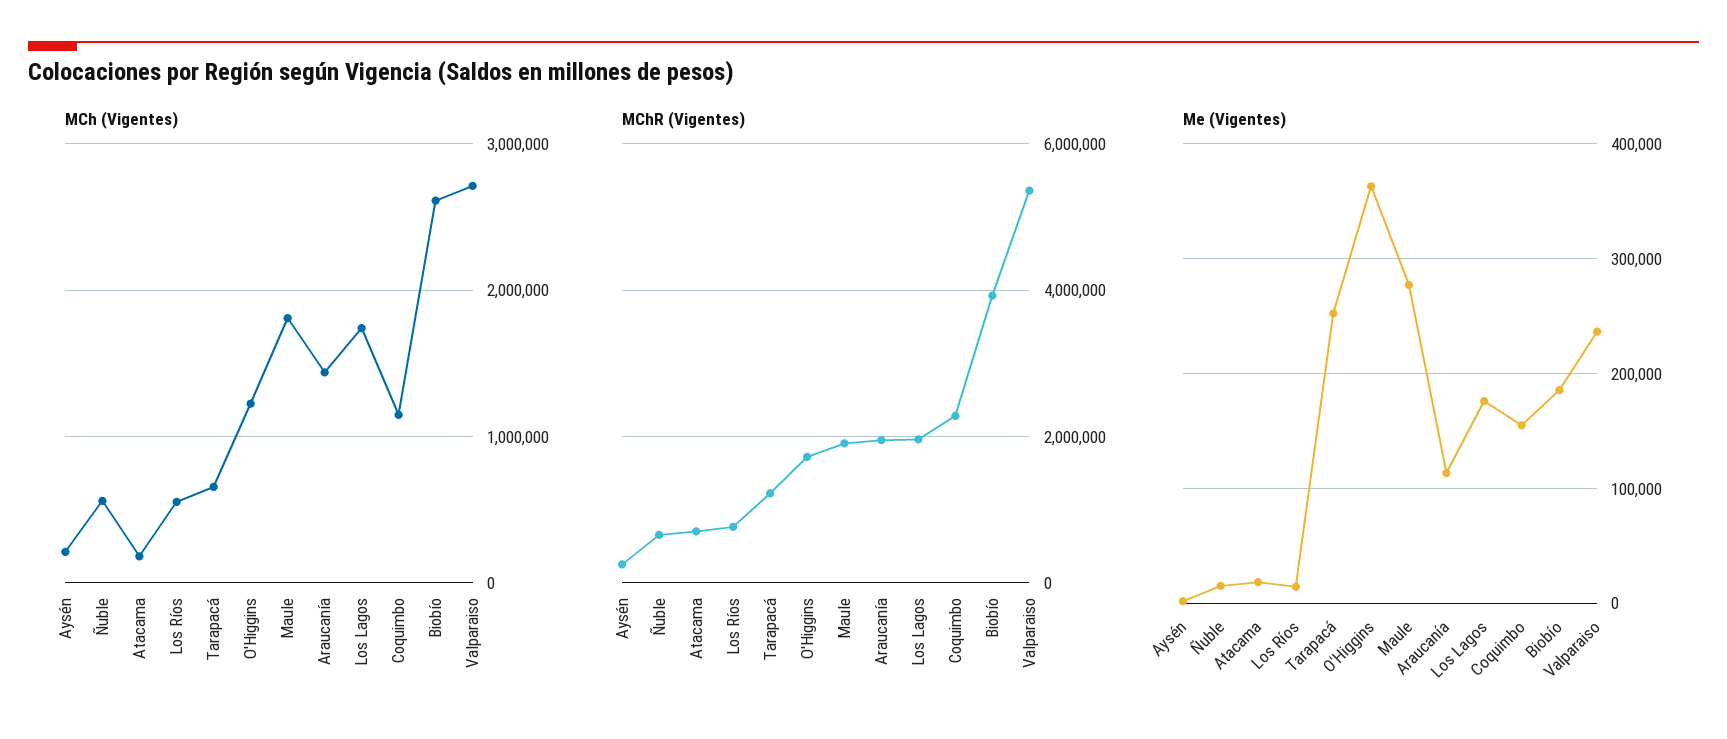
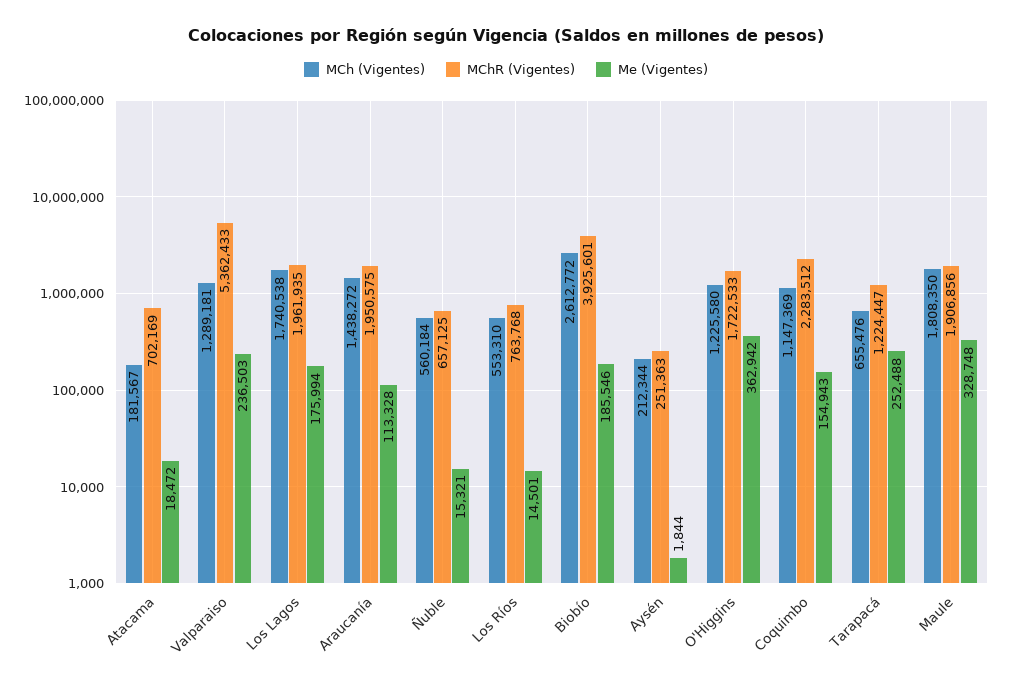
MCh (Vigentes), Valparaiso: 2700000 -> 1289181
Me (Vigentes), Maule: 280000 -> 328748

